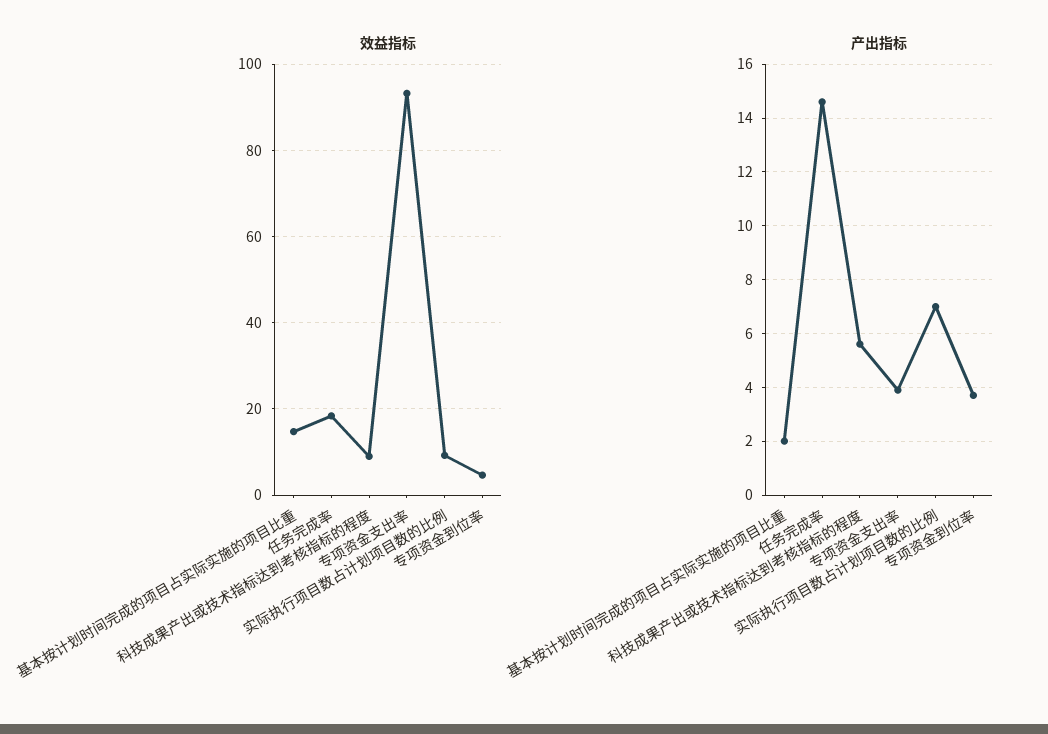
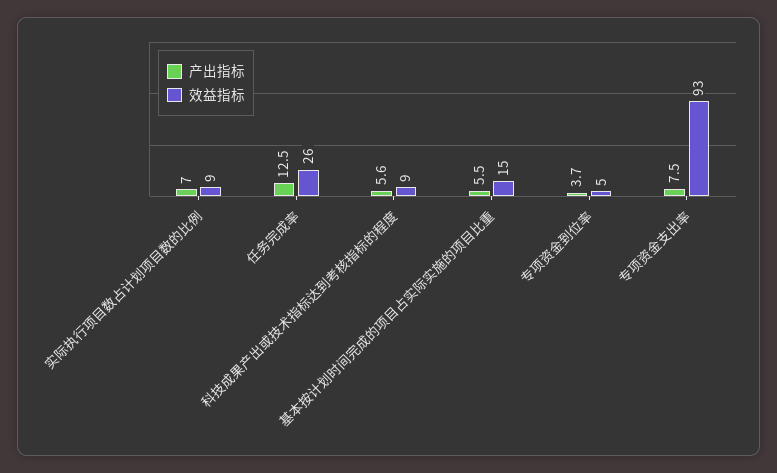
效益指标, 任务完成率: 18 -> 26
产出指标, 基本按计划时间完成的项目占实际实施的项目比重: 2 -> 5.5
产出指标, 任务完成率: 14.5 -> 12.5
产出指标, 专项资金支出率: 4 -> 7.5

